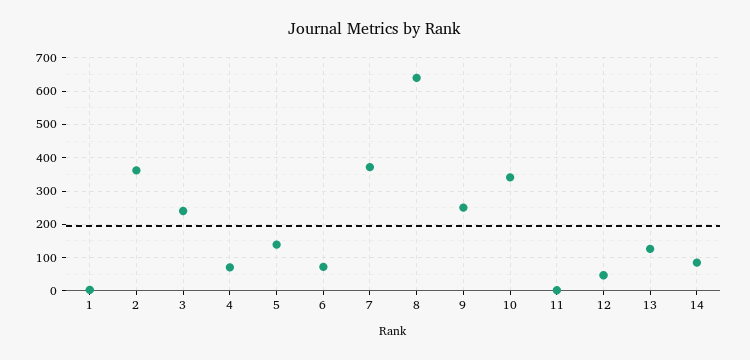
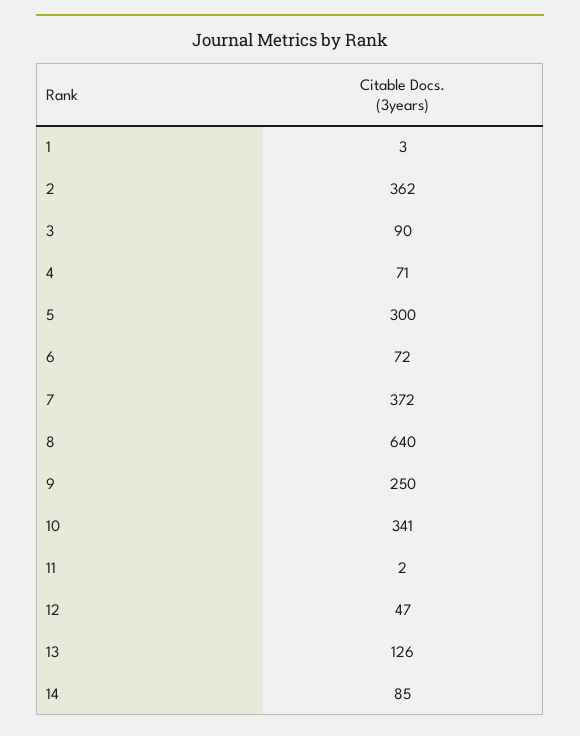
3: 240 -> 90
5: 140 -> 300

